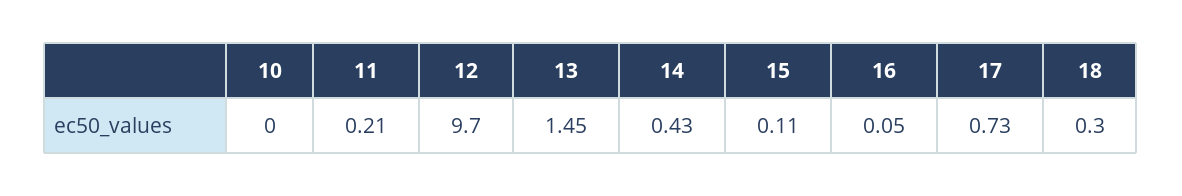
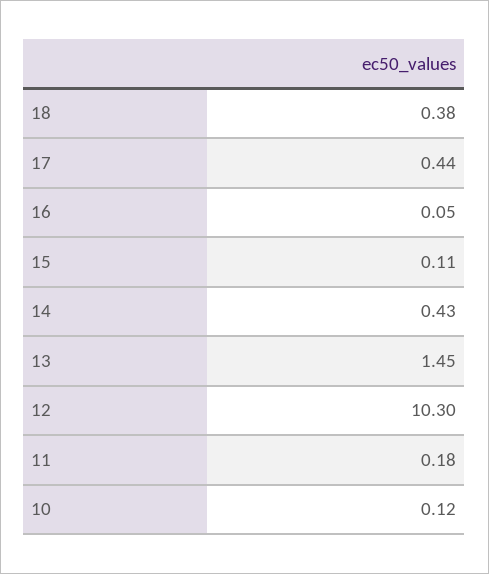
10: 0 -> 0.12
11: 0.21 -> 0.18
12: 9.7 -> 10.3
17: 0.73 -> 0.44
18: 0.3 -> 0.38

